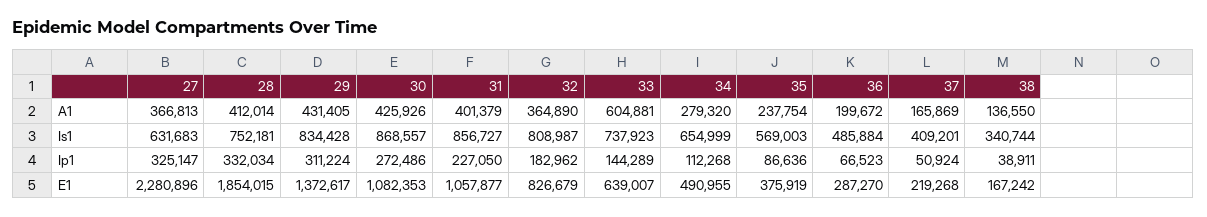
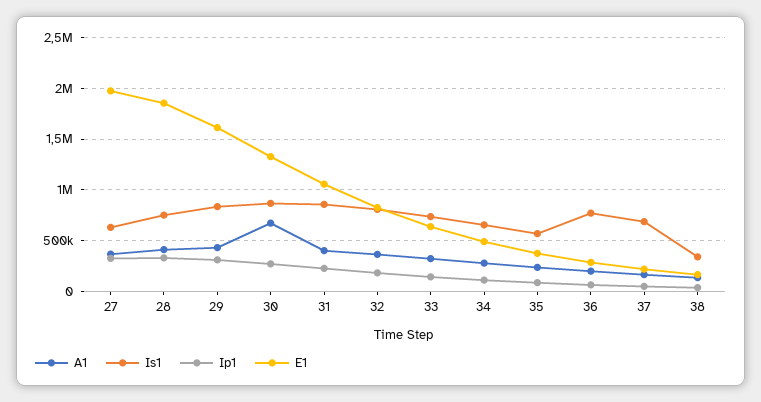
A1, 30: 425926 -> 700000
A1, 33: 604881 -> 300000
Is1, 36: 485884 -> 800000
Is1, 37: 409201 -> 700000
E1, 27: 2280896 -> 2000000
E1, 29: 1372617 -> 1600000
E1, 30: 1082353 -> 1300000

